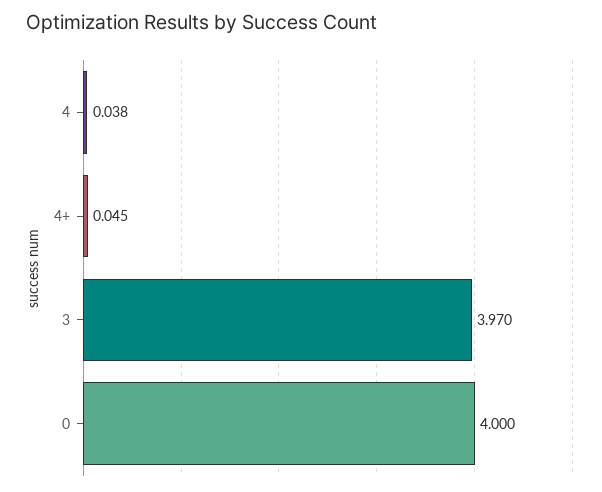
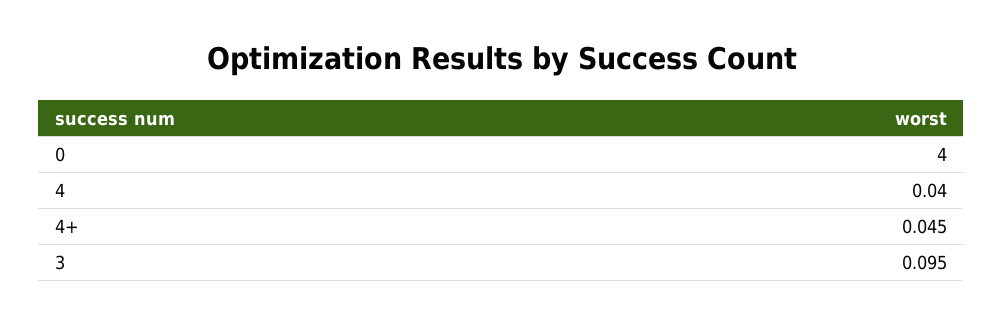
4: 0.038 -> 0.04
3: 3.97 -> 0.095

